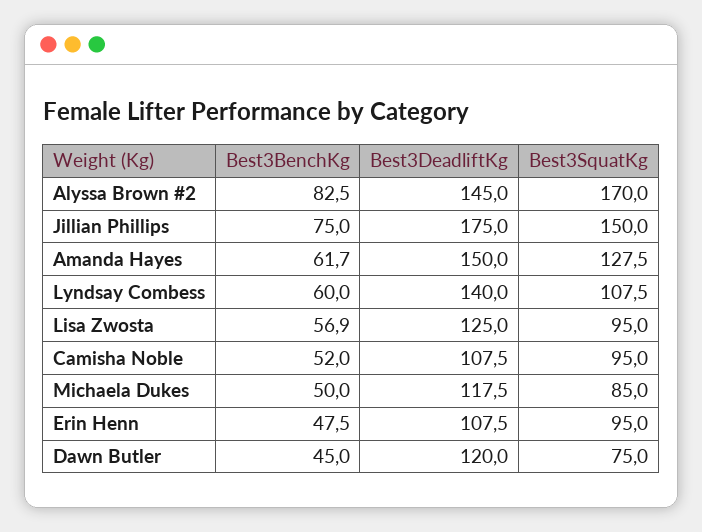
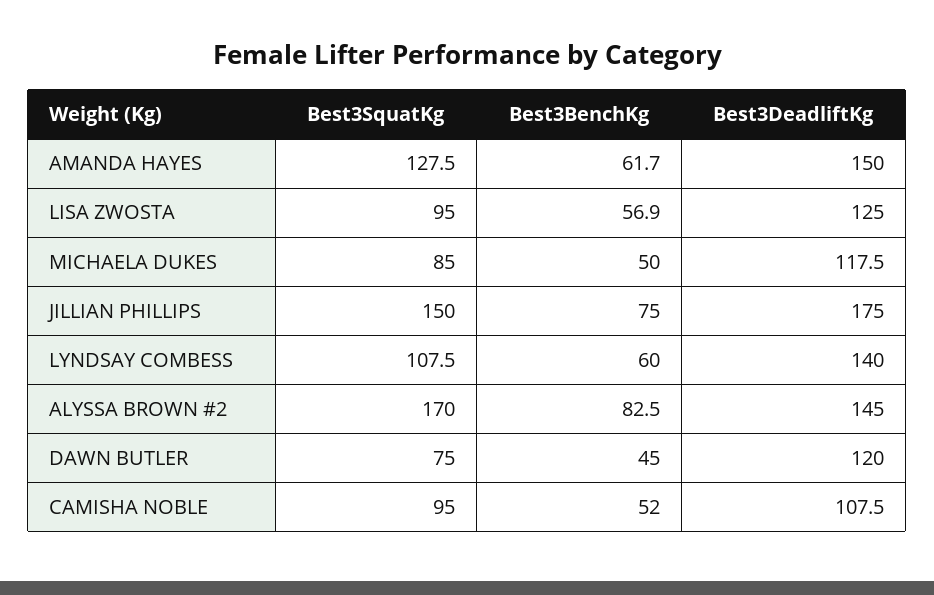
Best3BenchKg, Erin Henn: 47.5 -> none
Best3DeadliftKg, Erin Henn: 107.5 -> none
Best3SquatKg, Erin Henn: 95 -> none

